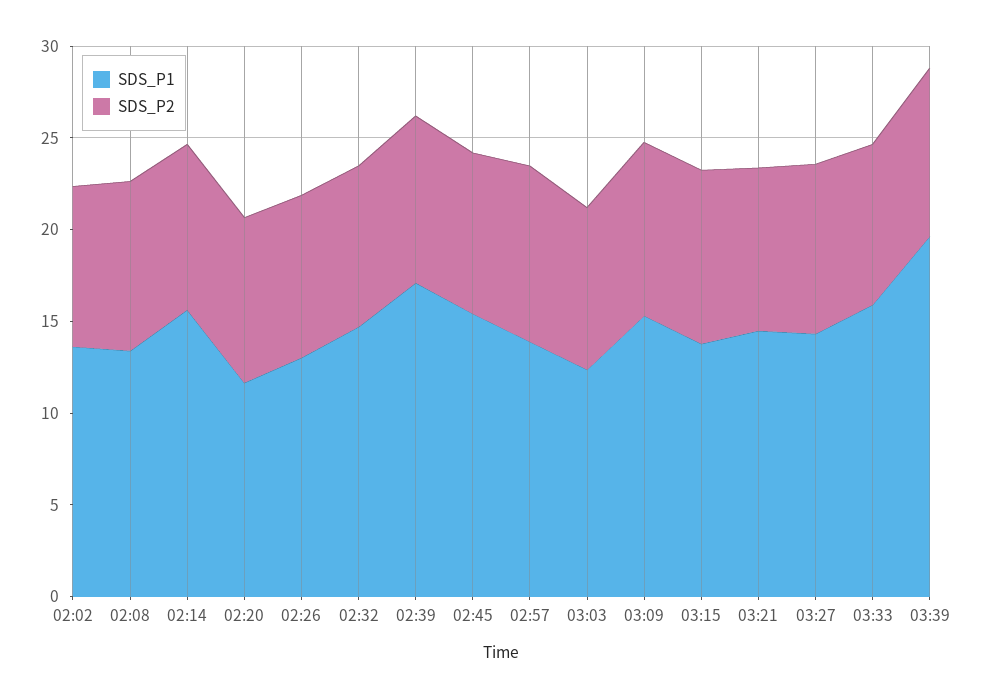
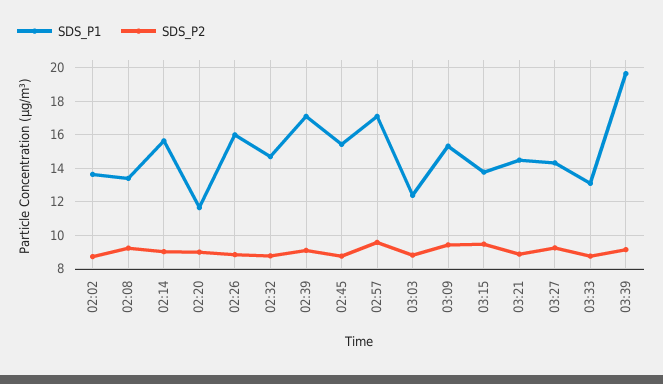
SDS_P1, 02:26: 13 -> 16
SDS_P1, 02:57: 14 -> 17
SDS_P1, 03:33: 16 -> 13

